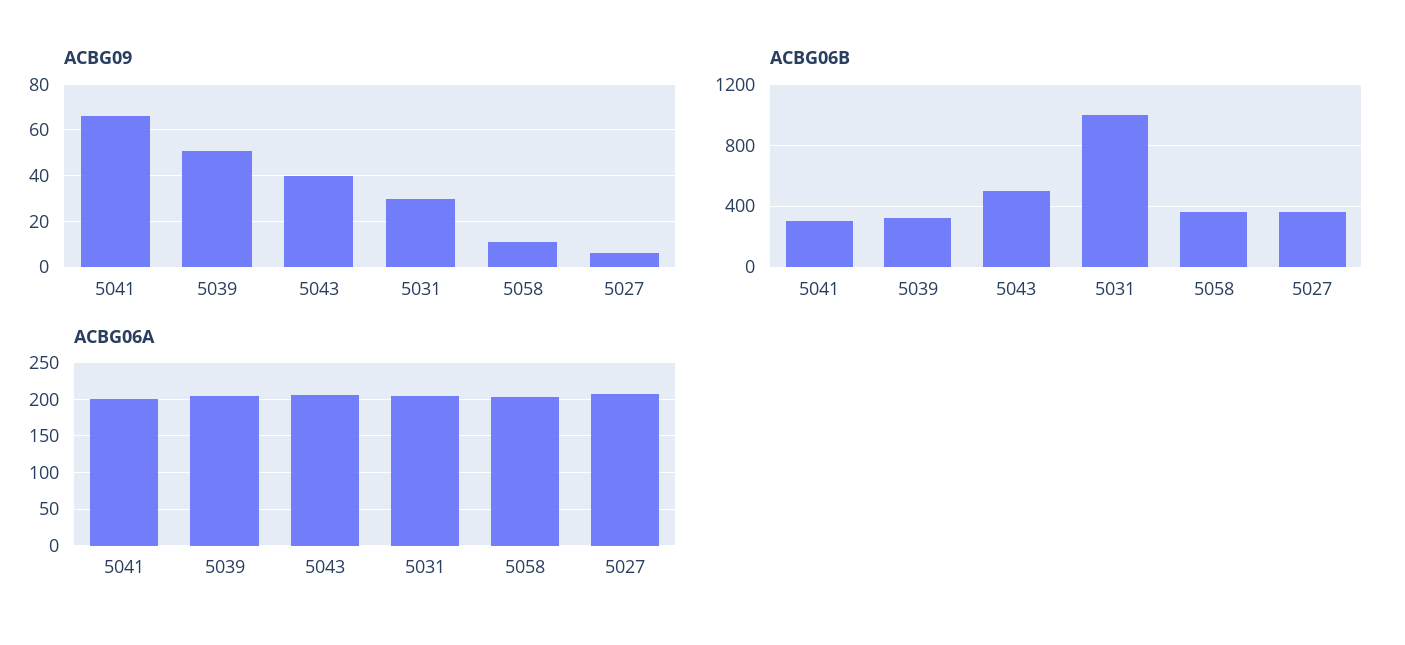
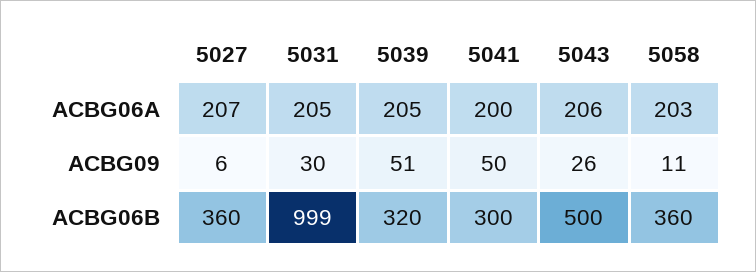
ACBG09, 5041: 65 -> 50
ACBG09, 5043: 40 -> 26

